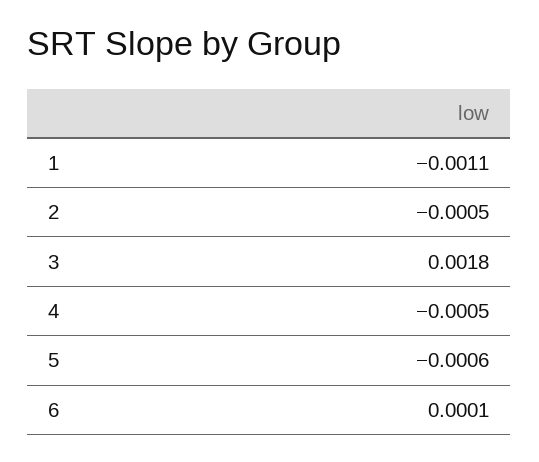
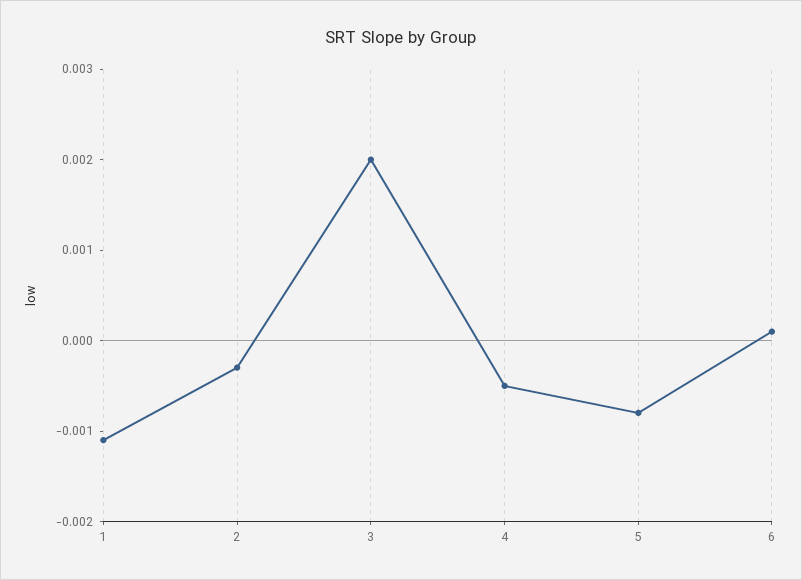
2: -0.0005 -> -0.0003
3: 0.0018 -> 0.002
5: -0.0006 -> -0.0008

